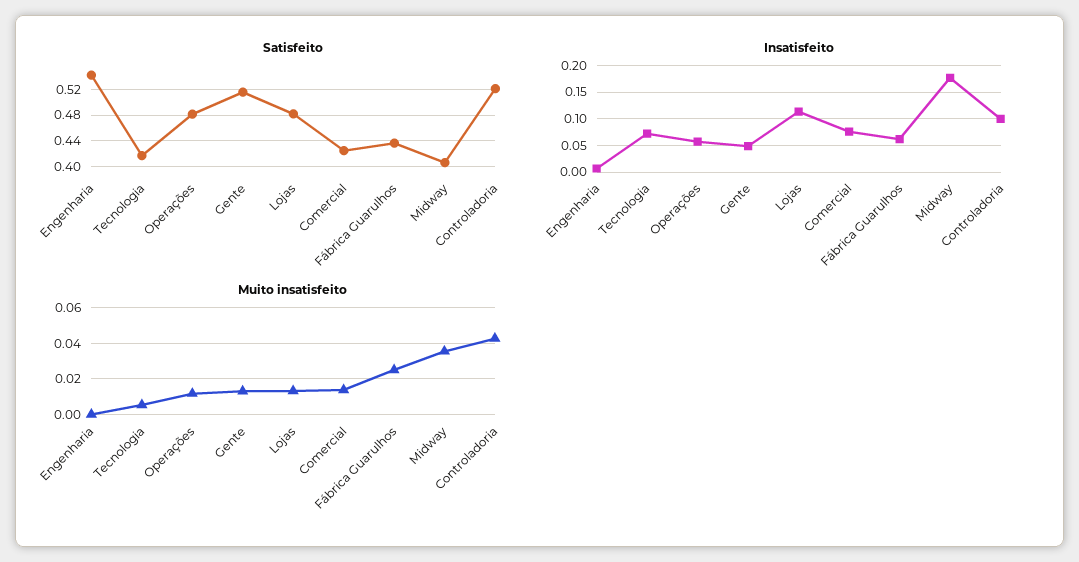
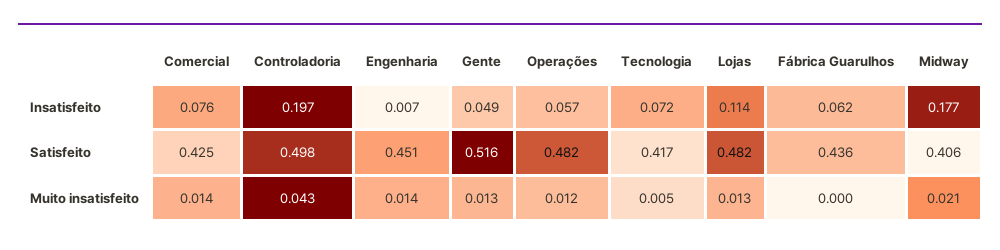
Satisfeito, Engenharia: 0.54 -> 0.451
Satisfeito, Controladoria: 0.52 -> 0.498
Insatisfeito, Controladoria: 0.1 -> 0.197
Muito insatisfeito, Engenharia: 0 -> 0.014
Muito insatisfeito, Fábrica Guarulhos: 0.025 -> 0
Muito insatisfeito, Midway: 0.035 -> 0.021

